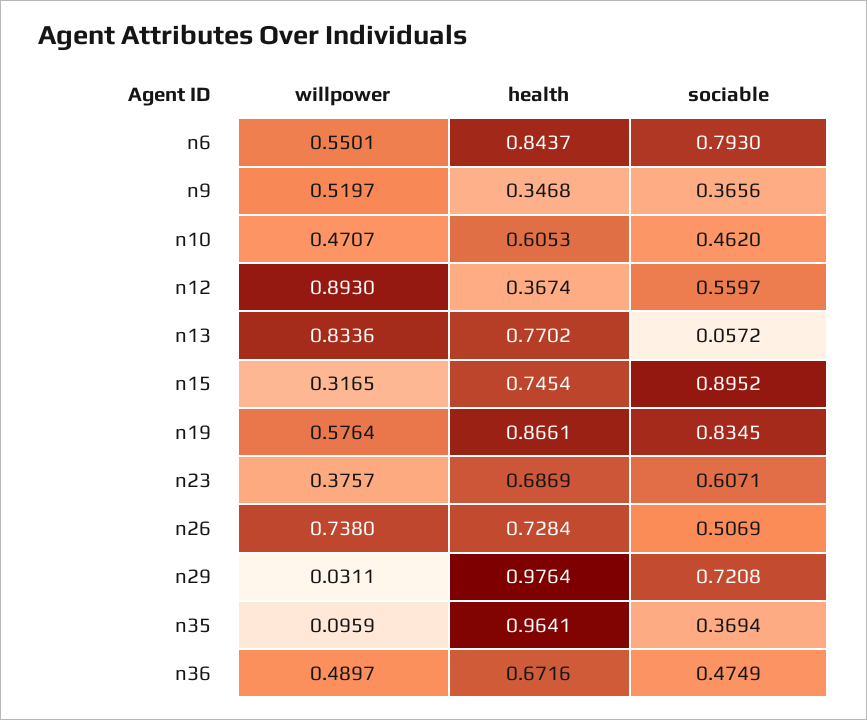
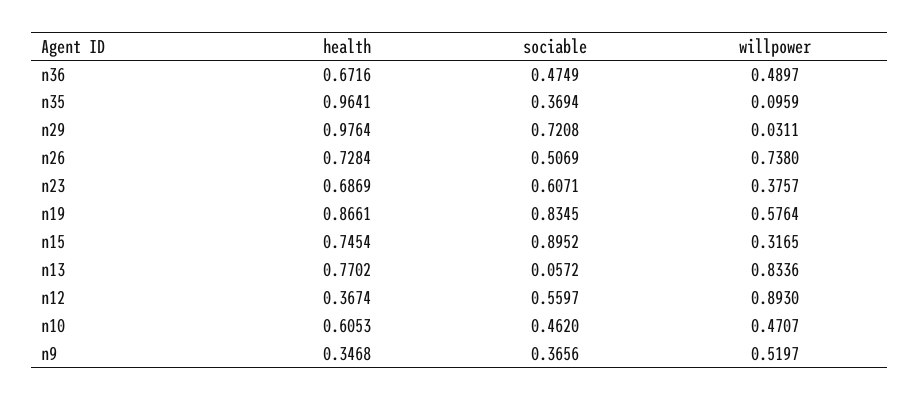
willpower, n6: 0.5501 -> none
health, n6: 0.8437 -> none
sociable, n6: 0.793 -> none

